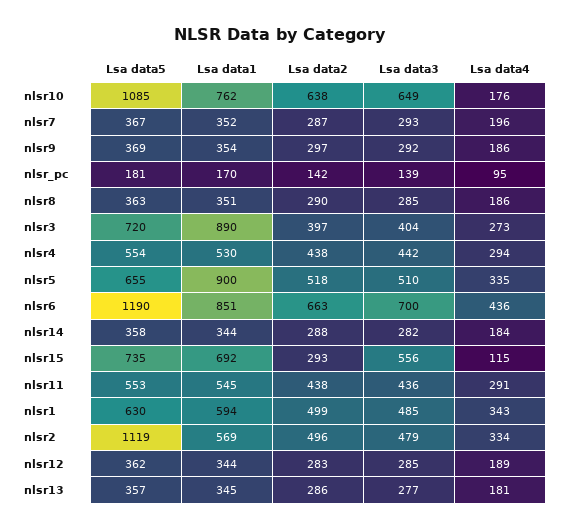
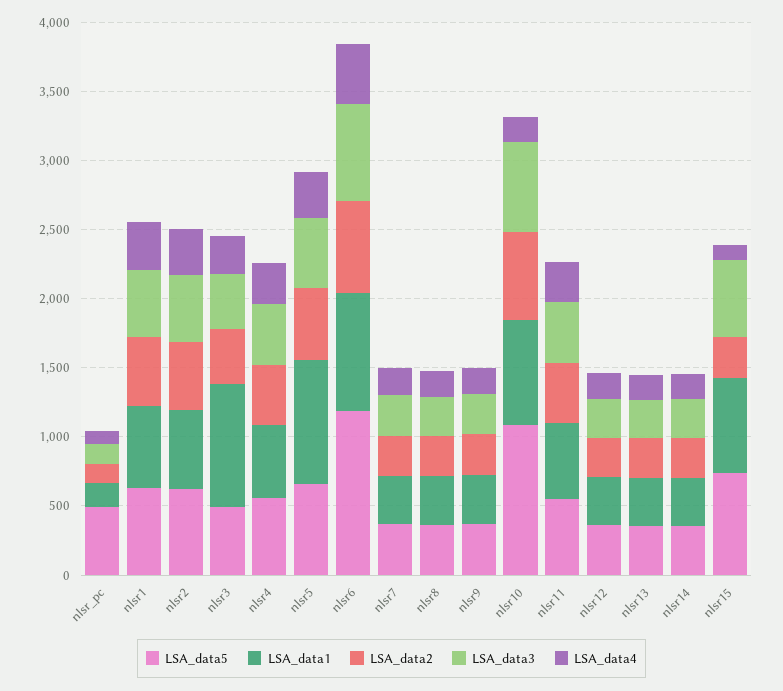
Lsa data5, nlsr_pc: 181 -> 500
Lsa data5, nlsr3: 720 -> 500
Lsa data5, nlsr2: 1119 -> 600

